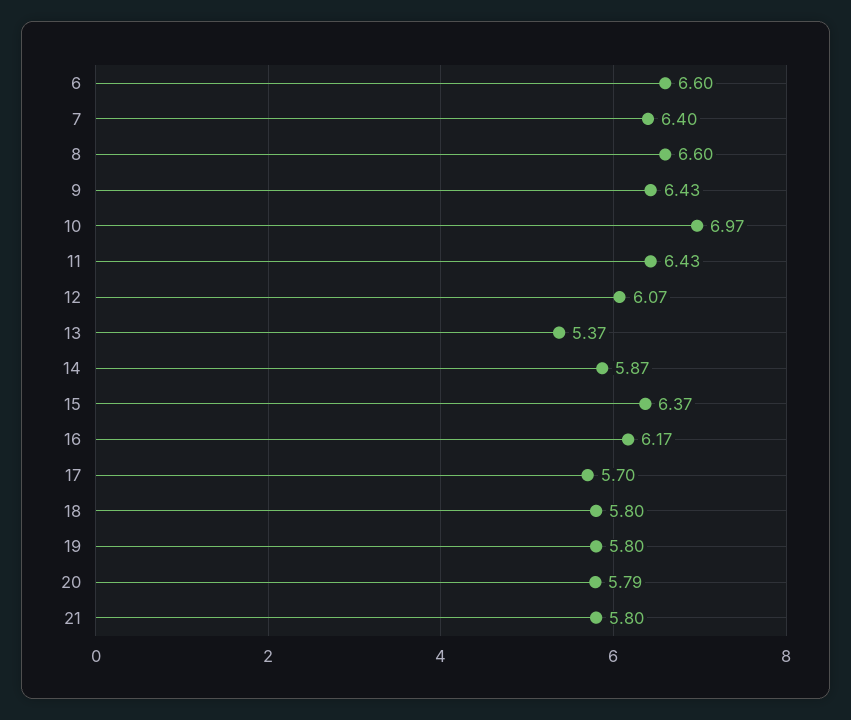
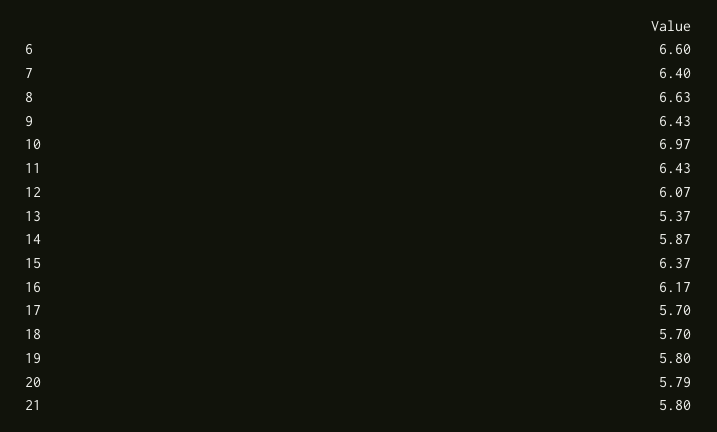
8: 6.6 -> 6.63
18: 5.8 -> 5.7

